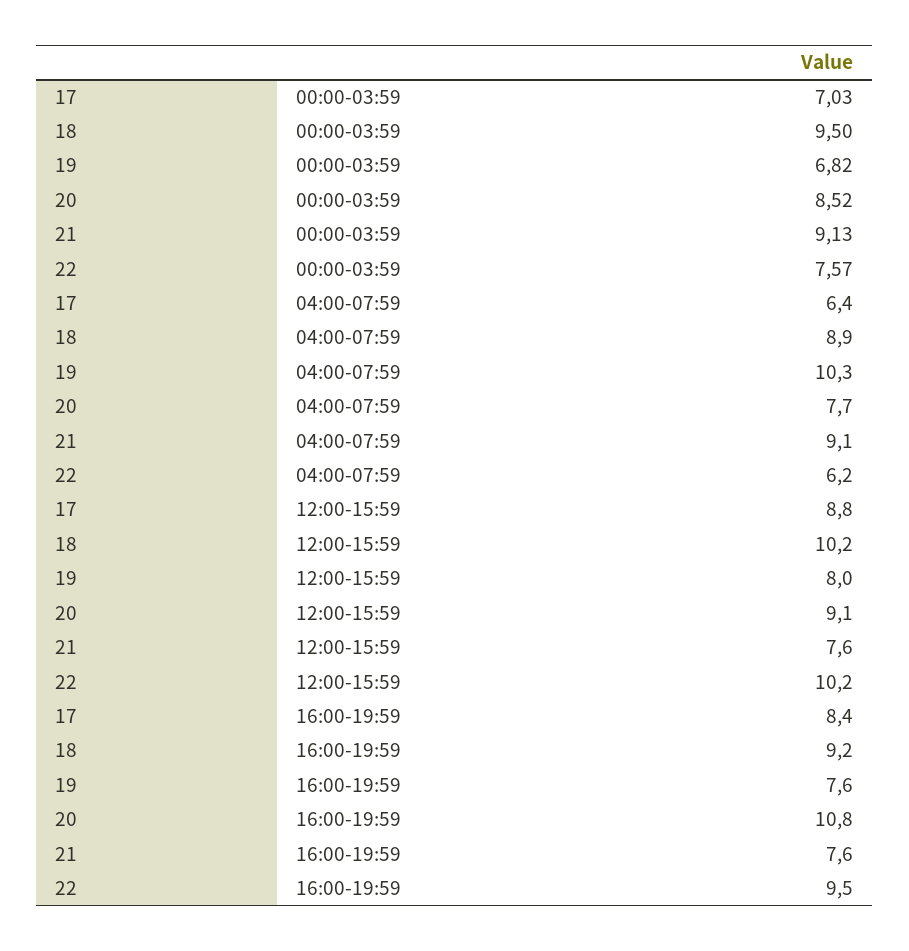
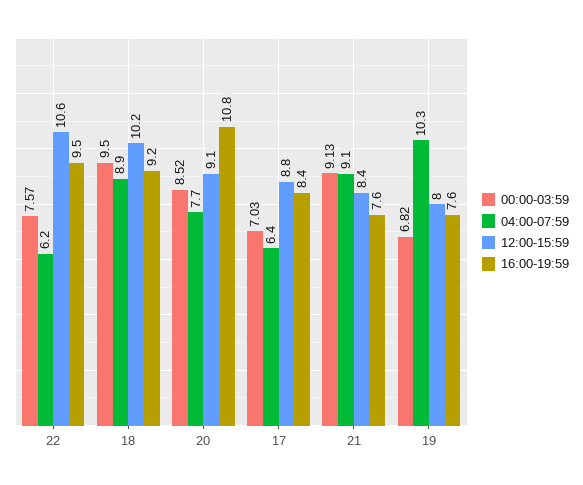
12:00-15:59, 21: 7.6 -> 8.4
12:00-15:59, 22: 10.2 -> 10.6

